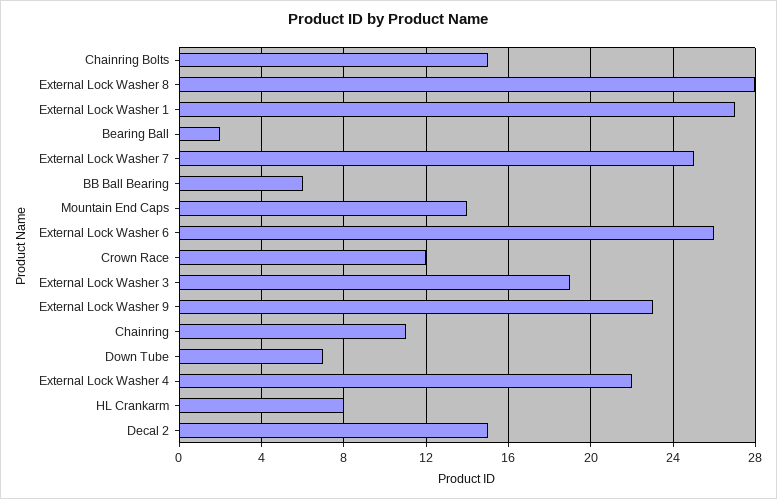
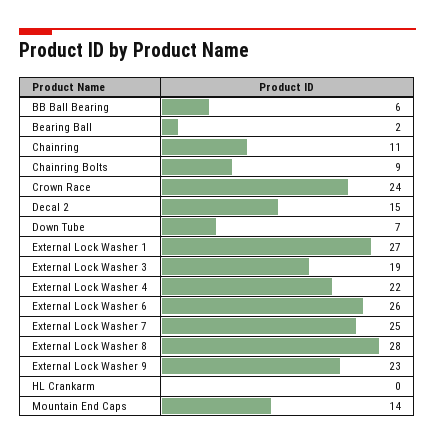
Chainring Bolts: 15 -> 9
Crown Race: 12 -> 24
HL Crankarm: 8 -> 0

